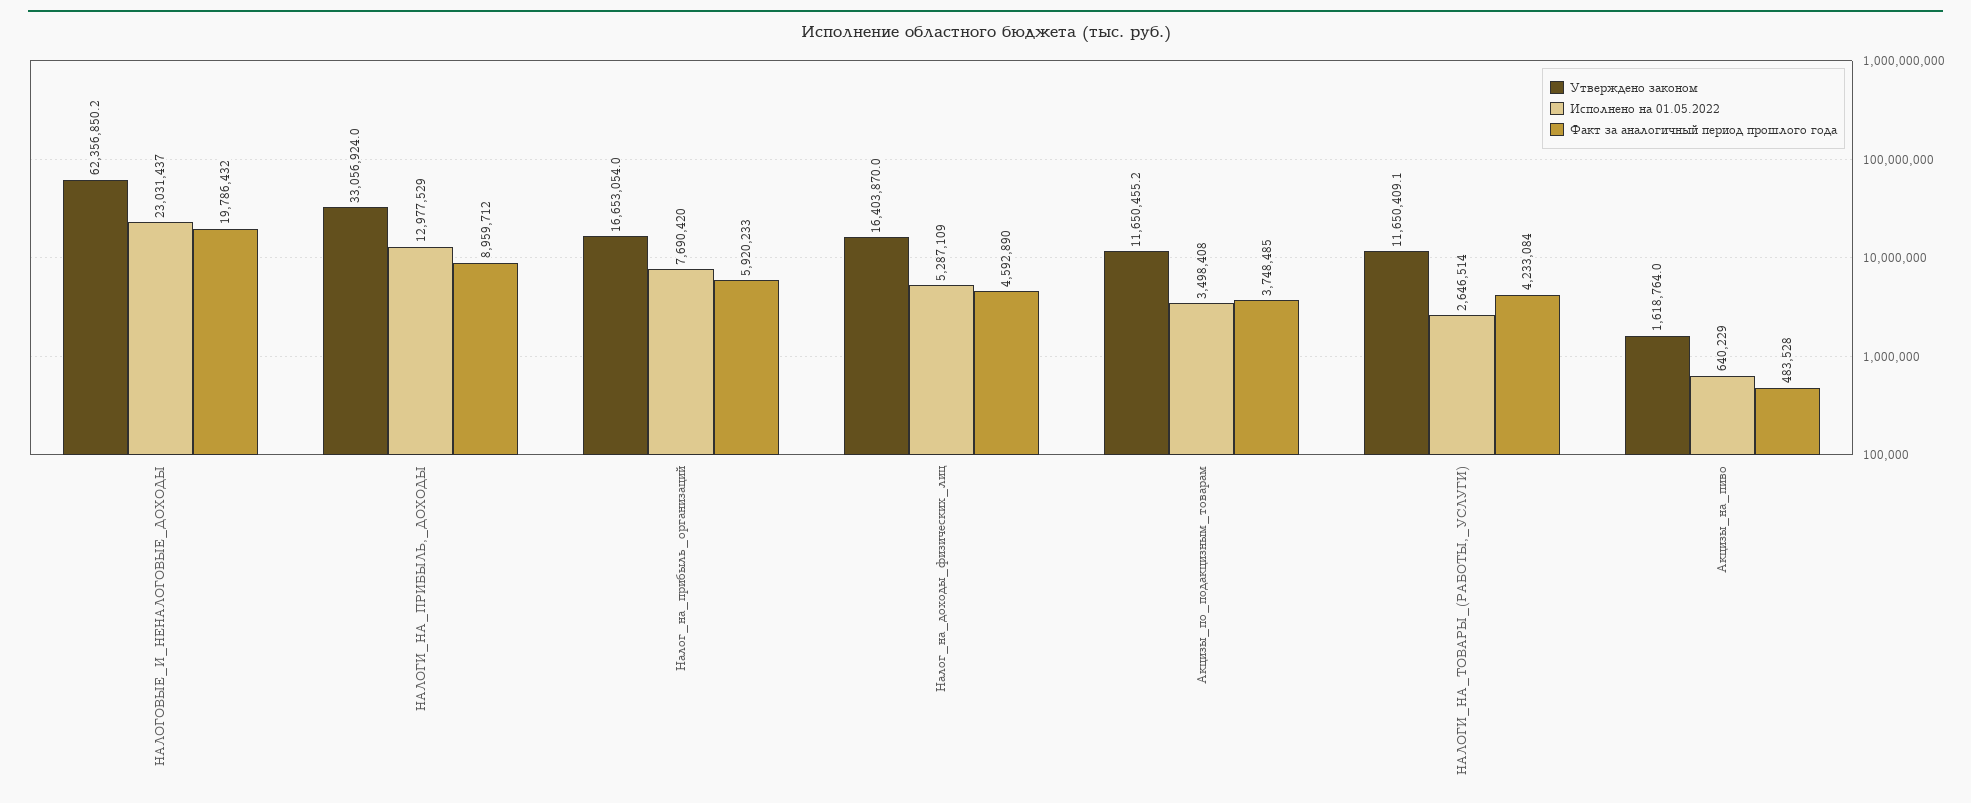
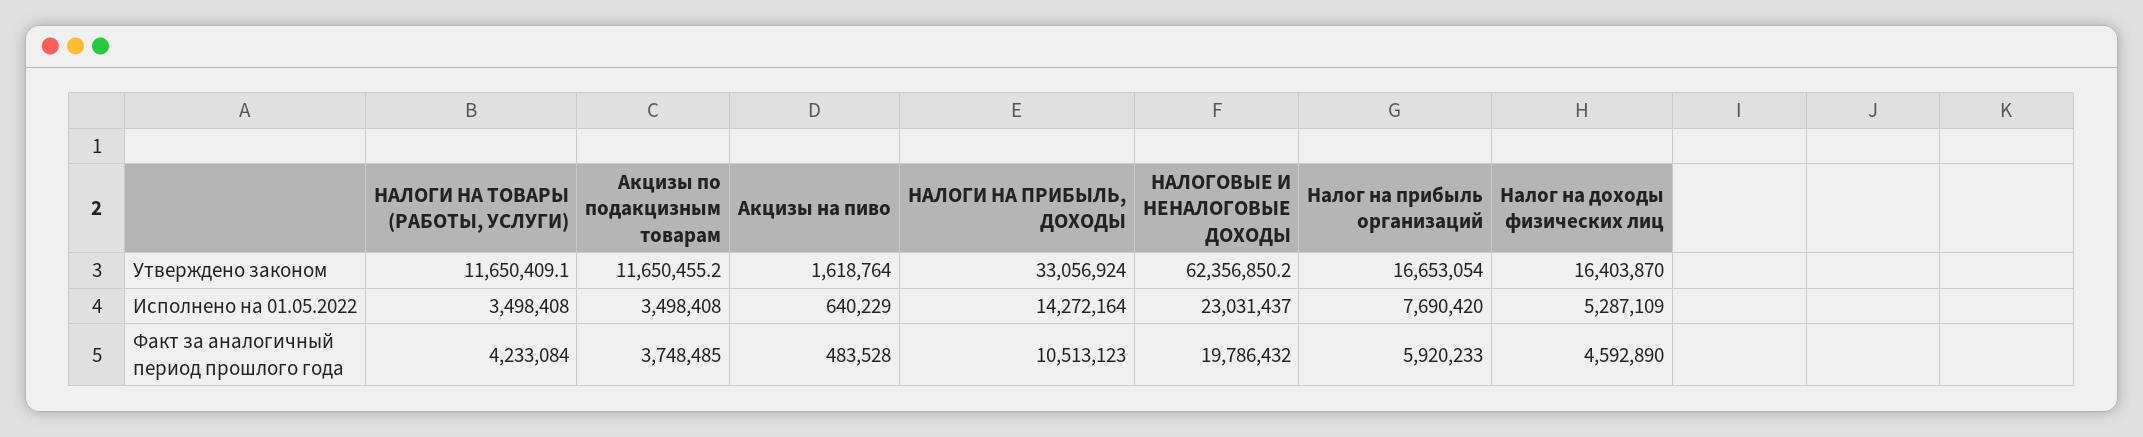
Исполнено на 01.05.2022, НАЛОГИ_НА_ПРИБЫЛЬ,_ДОХОДЫ: 12977529 -> 14272164
Факт за аналогичный период прошлого года, НАЛОГИ_НА_ПРИБЫЛЬ,_ДОХОДЫ: 8959712 -> 10513123
Исполнено на 01.05.2022, НАЛОГИ_НА_ТОВАРЫ_(РАБОТЫ,_УСЛУГИ): 2646514 -> 3498408

